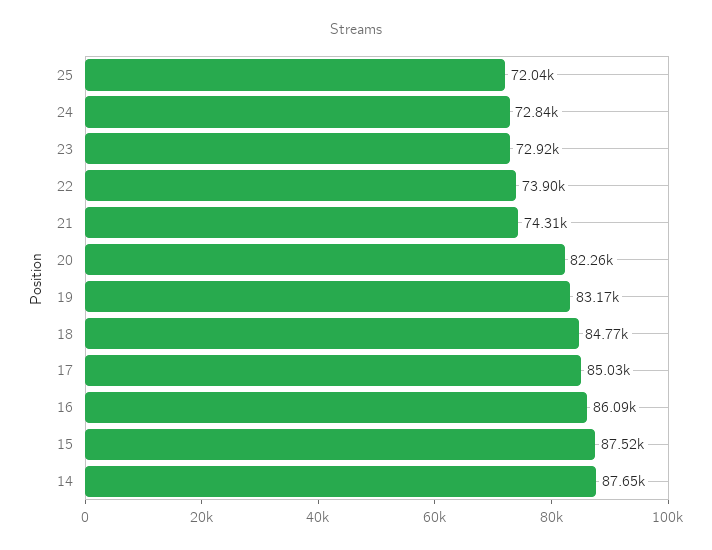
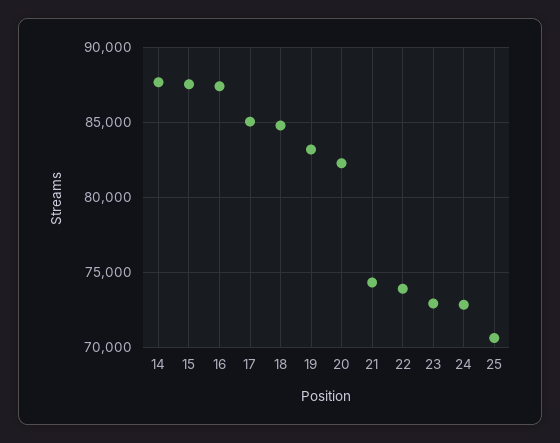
25: 72040 -> 70500
16: 86090 -> 87500

